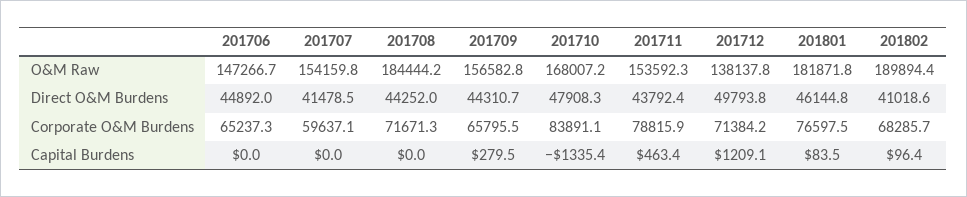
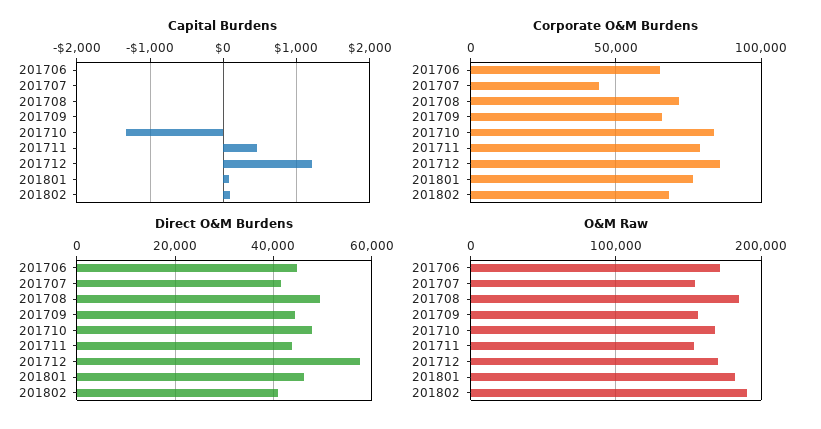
O&M Raw, 201706: 147266.7 -> 170000
O&M Raw, 201712: 138137.8 -> 170000
Direct O&M Burdens, 201708: 44252 -> 50000
Direct O&M Burdens, 201712: 49793.8 -> 58000
Corporate O&M Burdens, 201707: 59637.1 -> 45000
Corporate O&M Burdens, 201712: 71384.2 -> 85000
Capital Burdens, 201709: 279.5 -> 0

